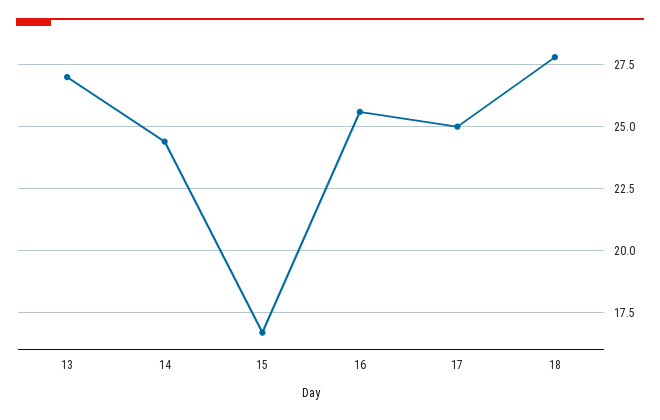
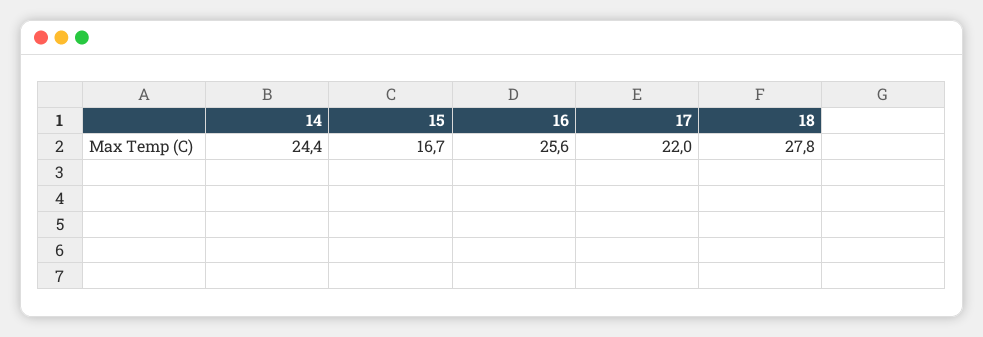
13: 27 -> none
17: 25 -> 22

